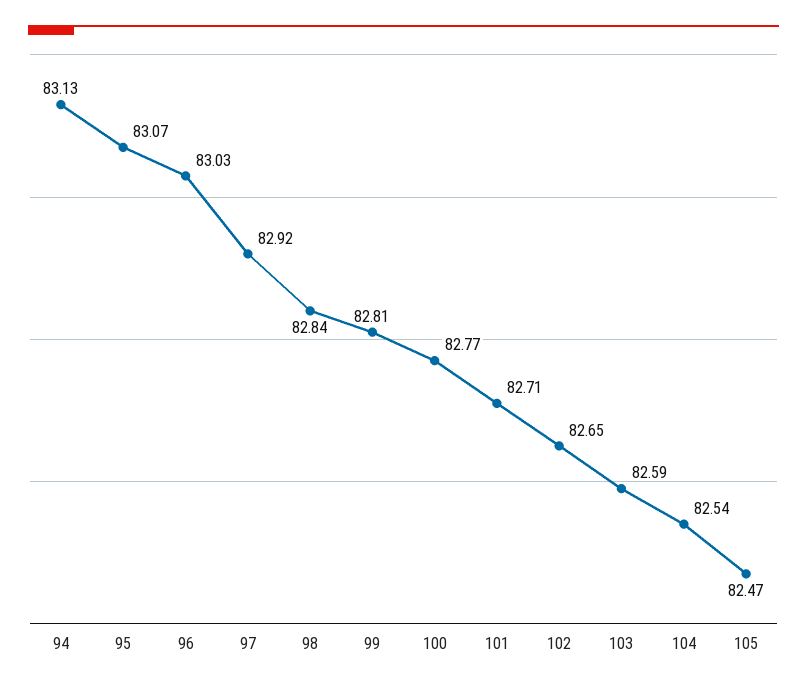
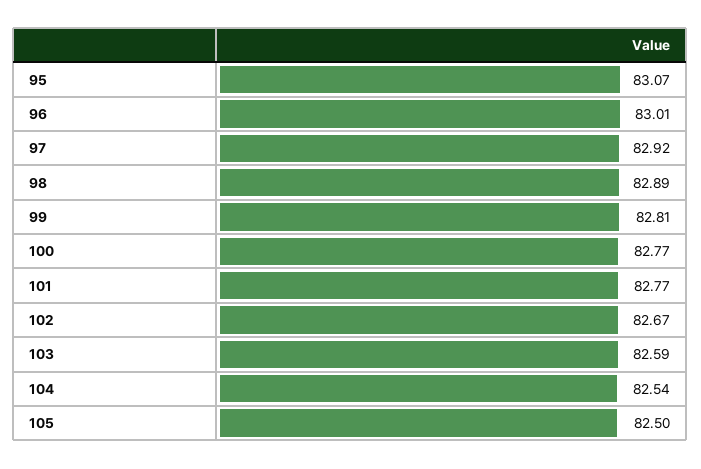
94: 83.13 -> none
96: 83.03 -> 83.01
98: 82.84 -> 82.89
101: 82.71 -> 82.77
102: 82.65 -> 82.67
105: 82.47 -> 82.5

